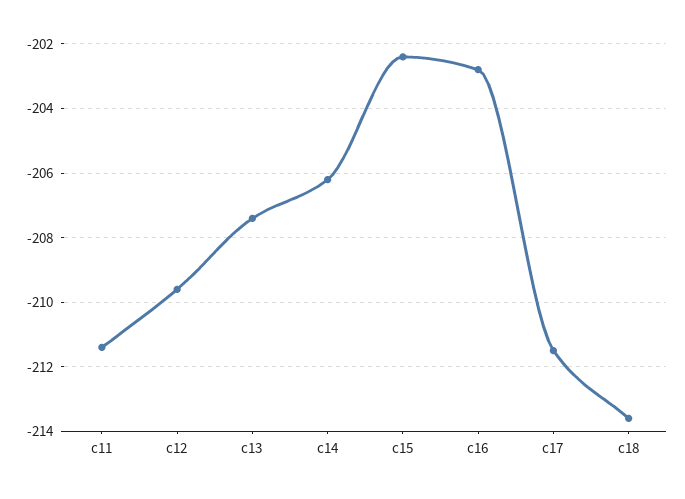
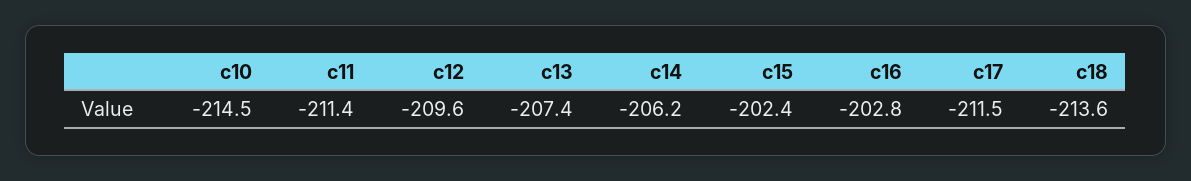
c10: none -> -214.5

